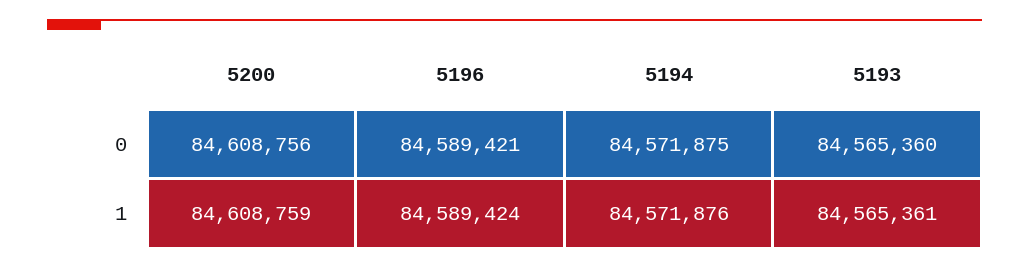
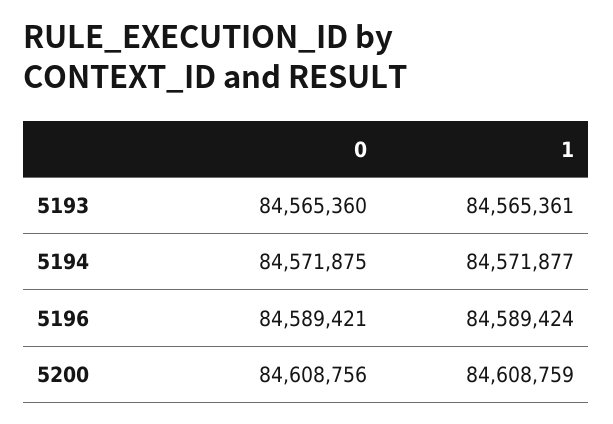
5194, 1: 84571876 -> 84571877

